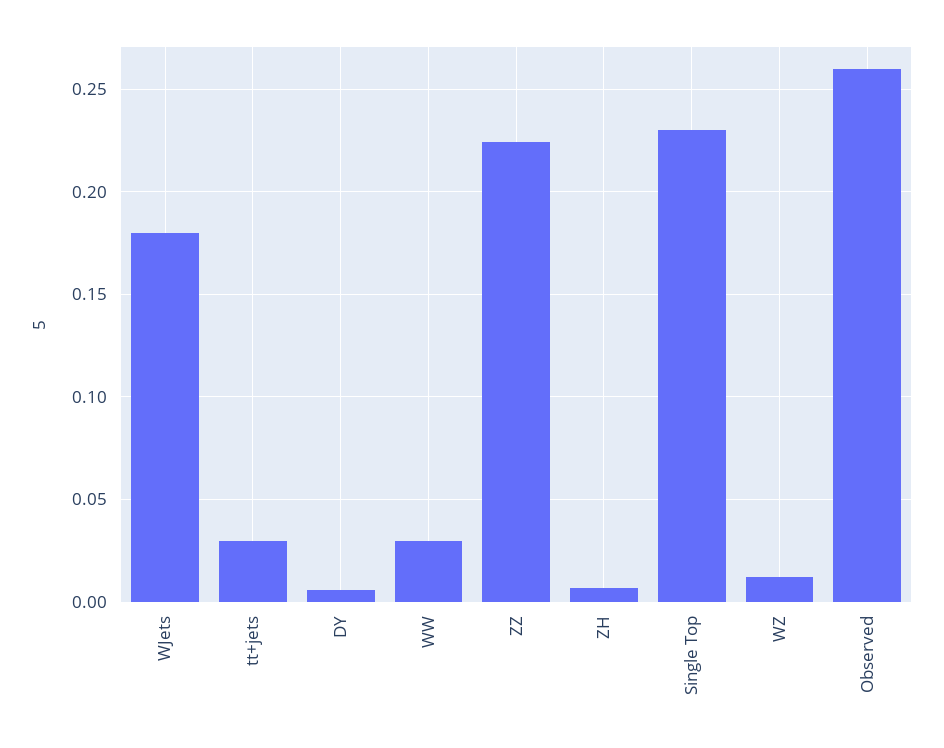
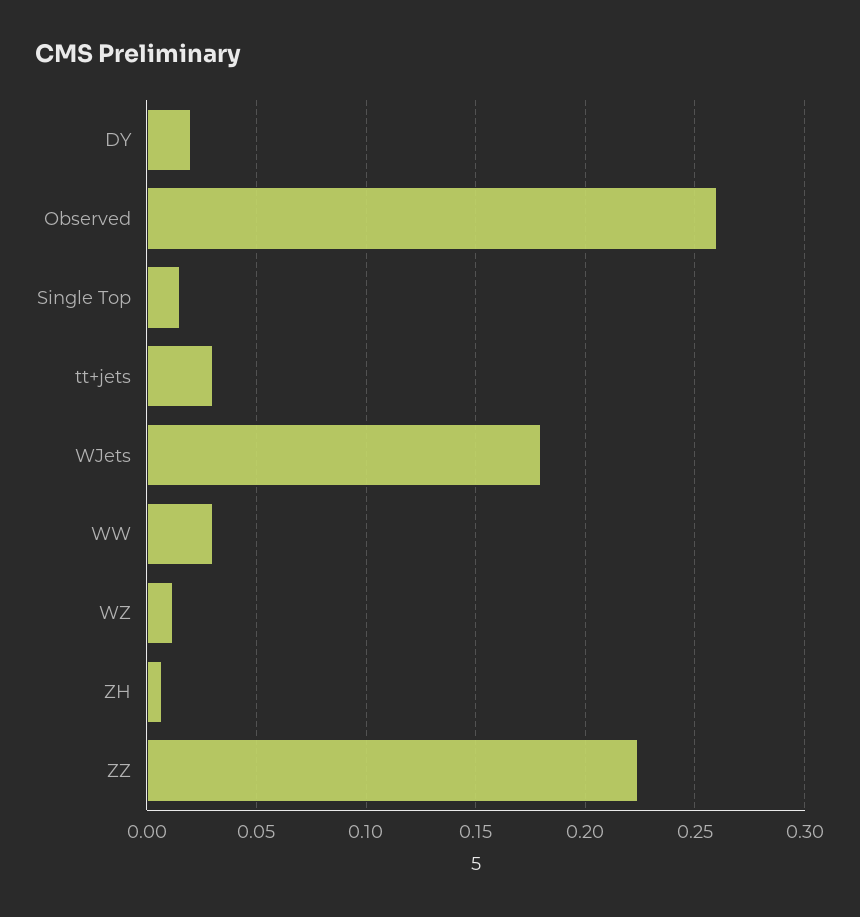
DY: 0.005 -> 0.02
Single Top: 0.23 -> 0.015

